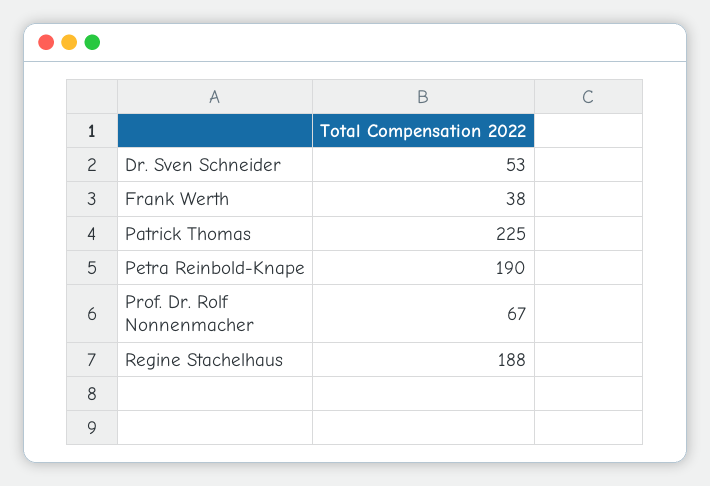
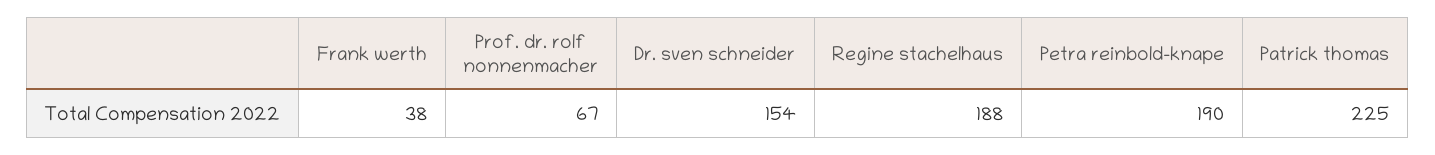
Dr. Sven Schneider: 53 -> 154

